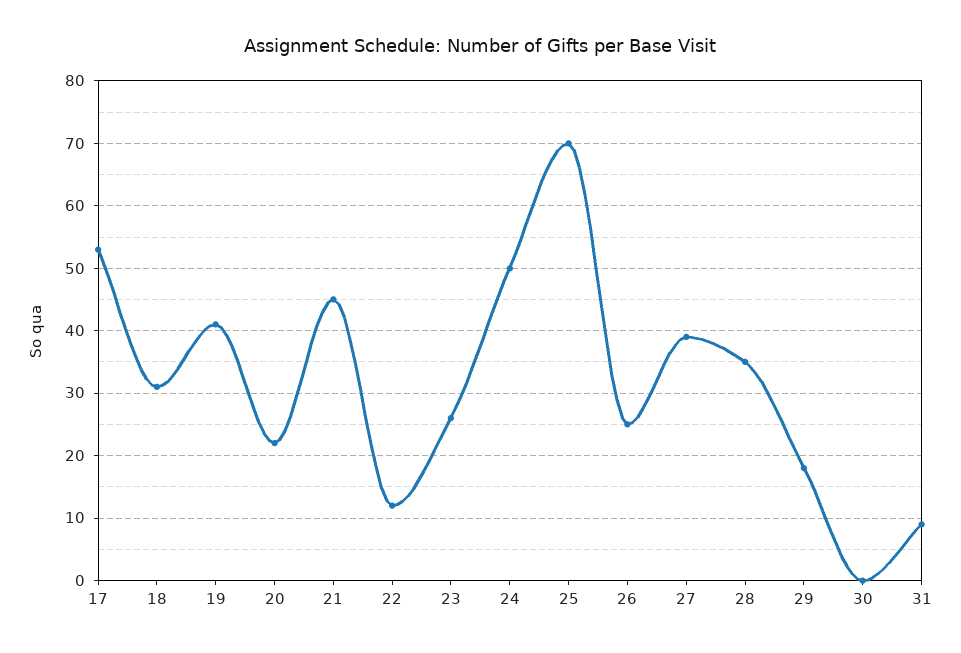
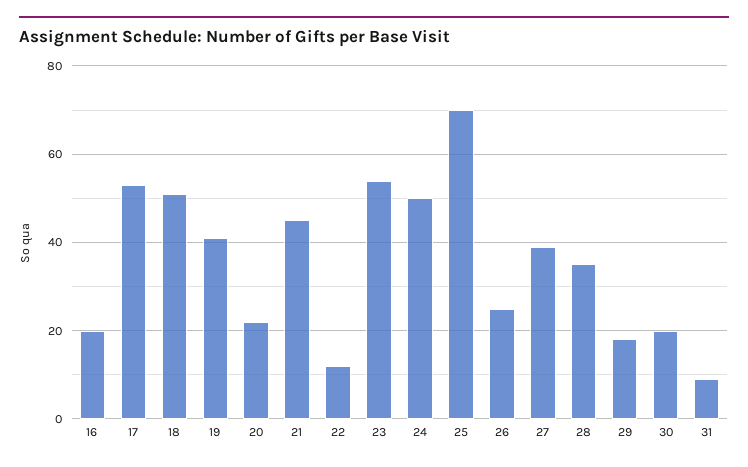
18: 31 -> 50
23: 26 -> 55
30: 0 -> 20
16: none -> 20

